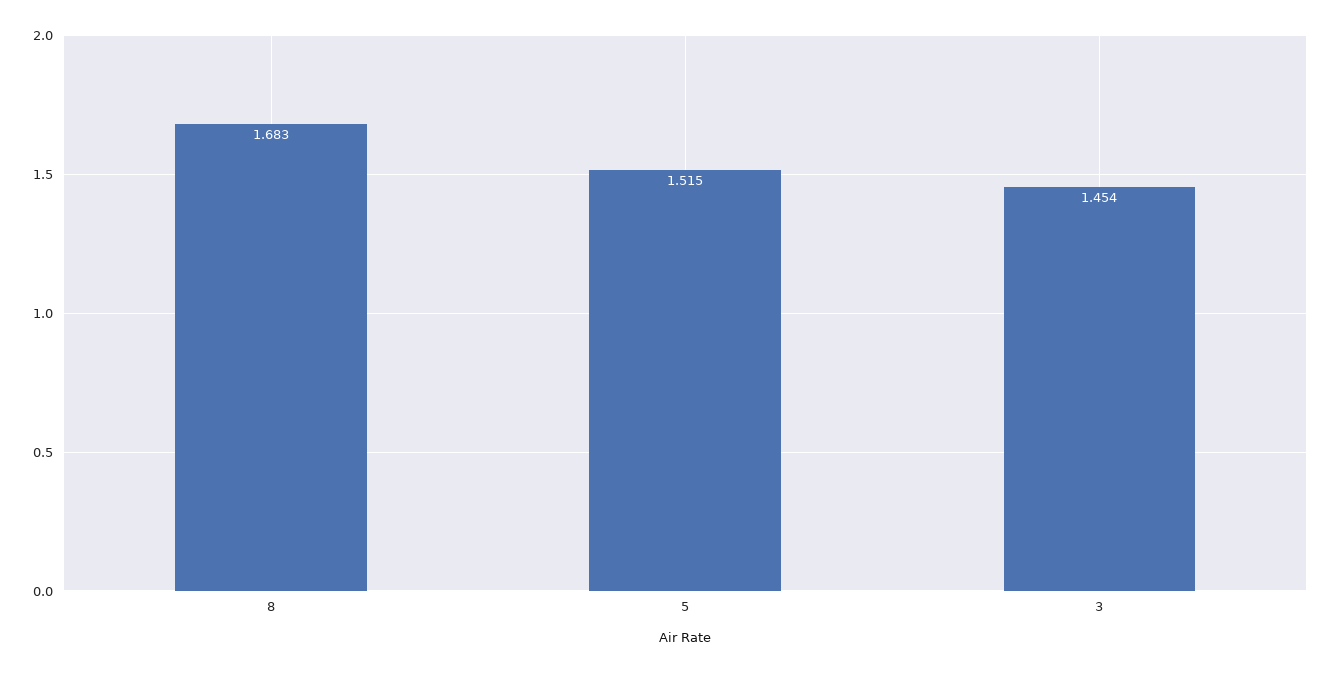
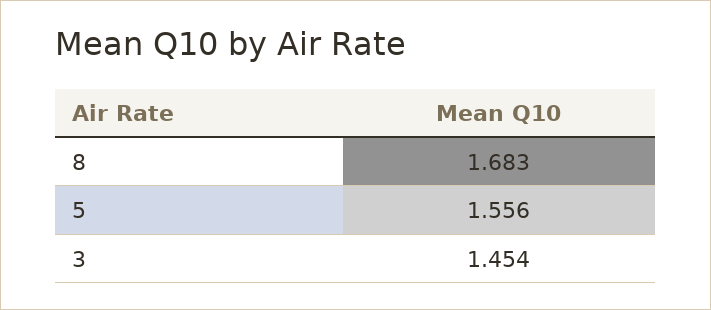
5: 1.515 -> 1.556

